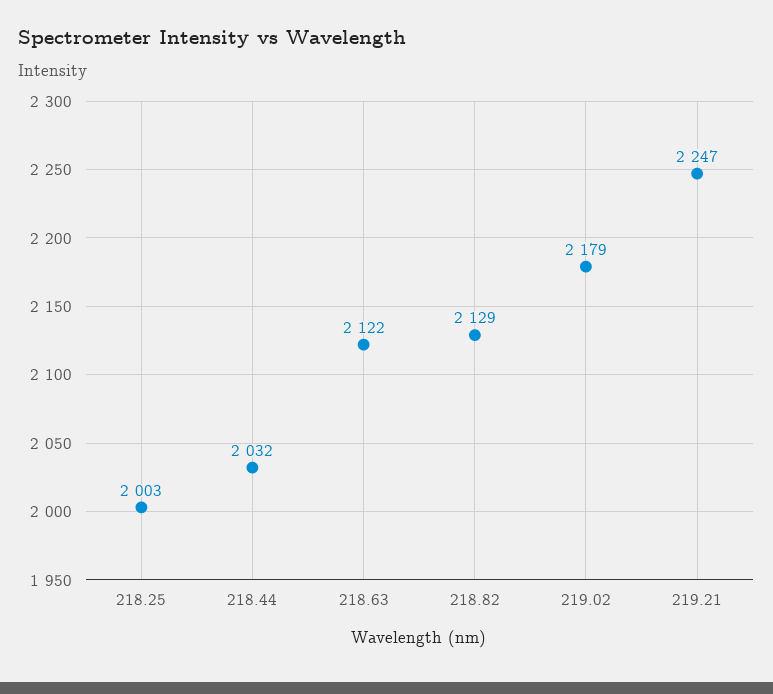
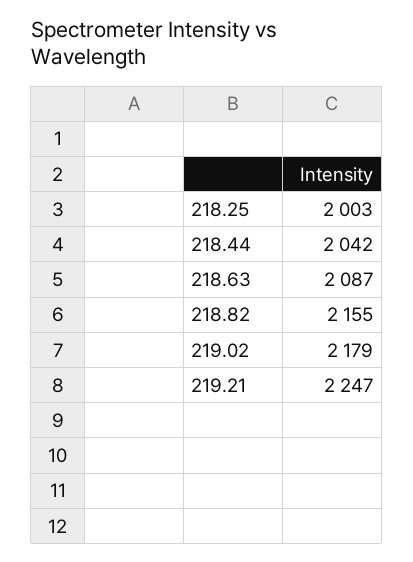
218.44: 2032 -> 2042
218.63: 2122 -> 2087
218.82: 2129 -> 2155

